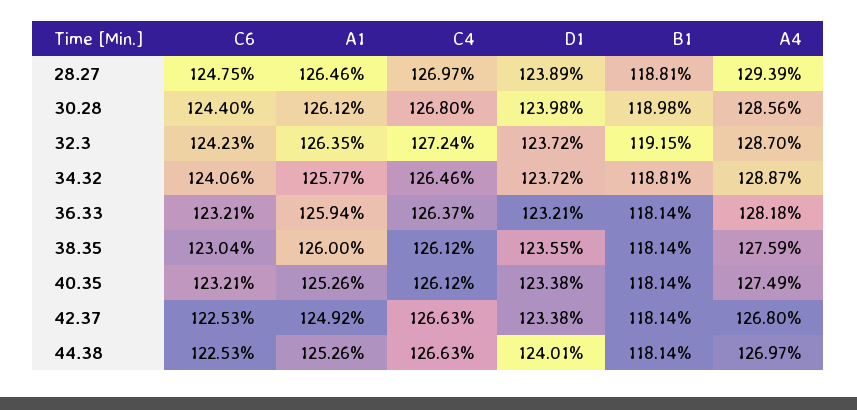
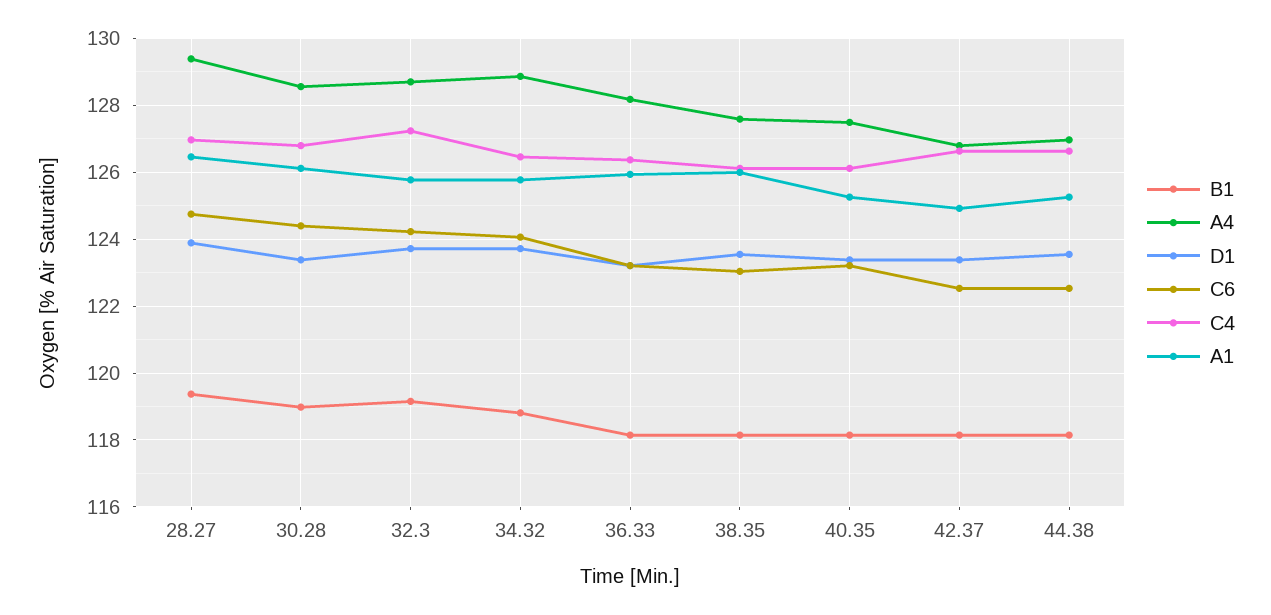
B1, 28.27: 118.81 -> 119.4
D1, 30.28: 123.98 -> 123.4
A1, 32.3: 126.35 -> 125.8
D1, 44.38: 124.01 -> 123.6

